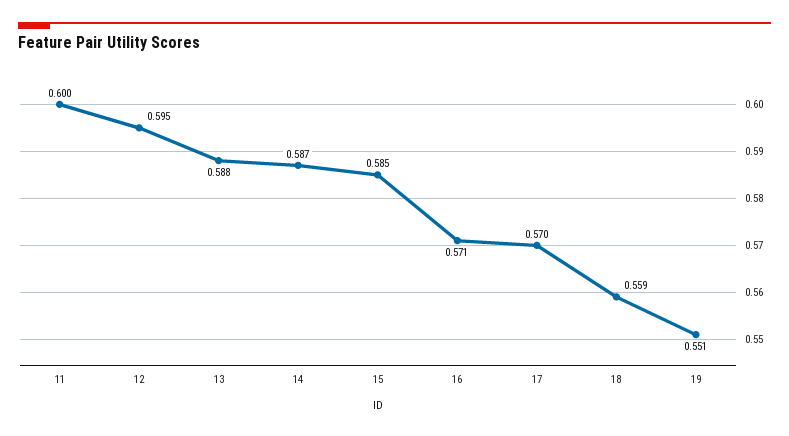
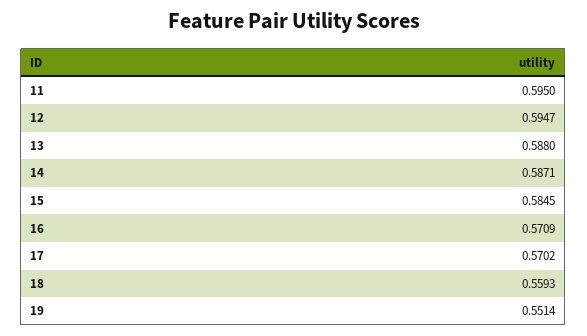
11: 0.6 -> 0.595

